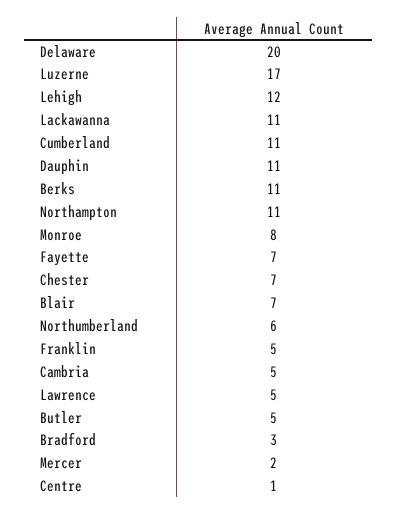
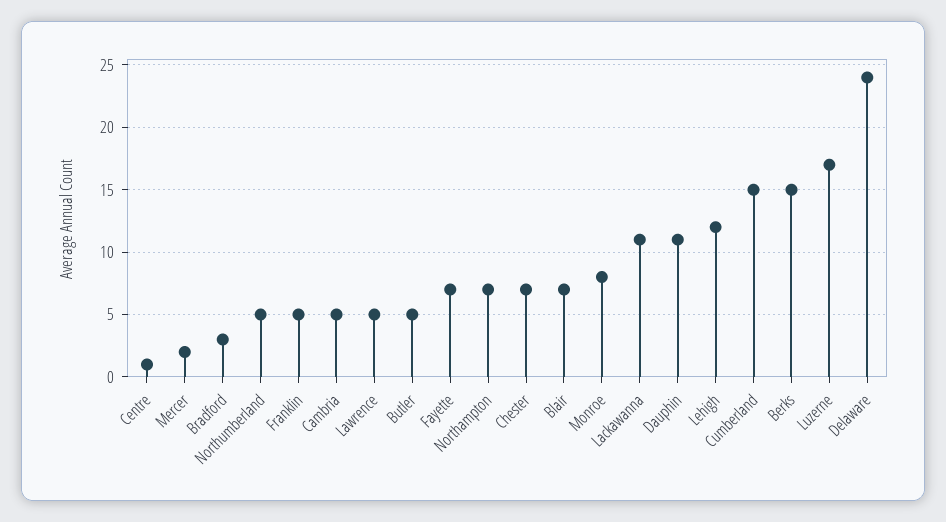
Delaware: 20 -> 24
Cumberland: 11 -> 15
Berks: 11 -> 15
Northampton: 11 -> 7
Northumberland: 6 -> 5

